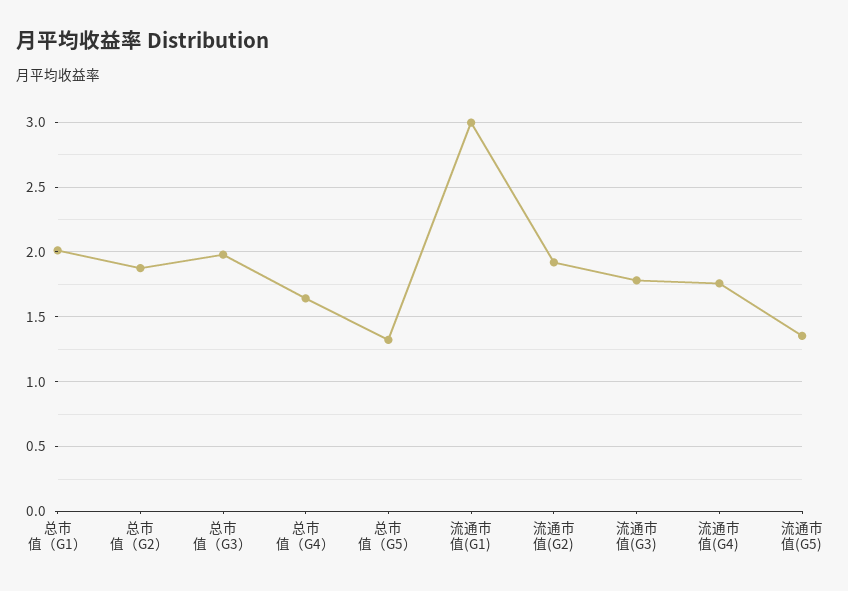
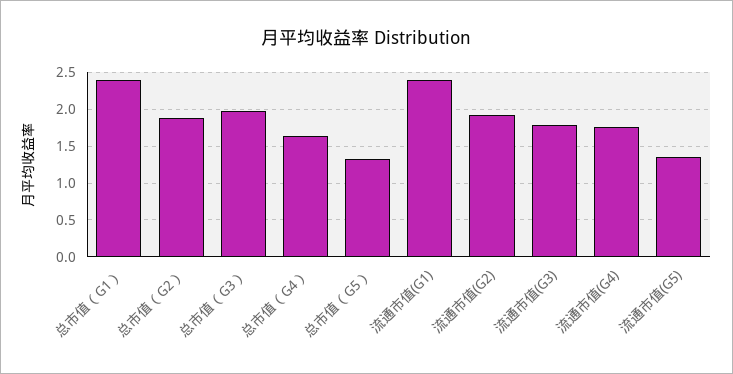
总市值（G1）: 2 -> 2.4
流通市值(G1): 3 -> 2.4

